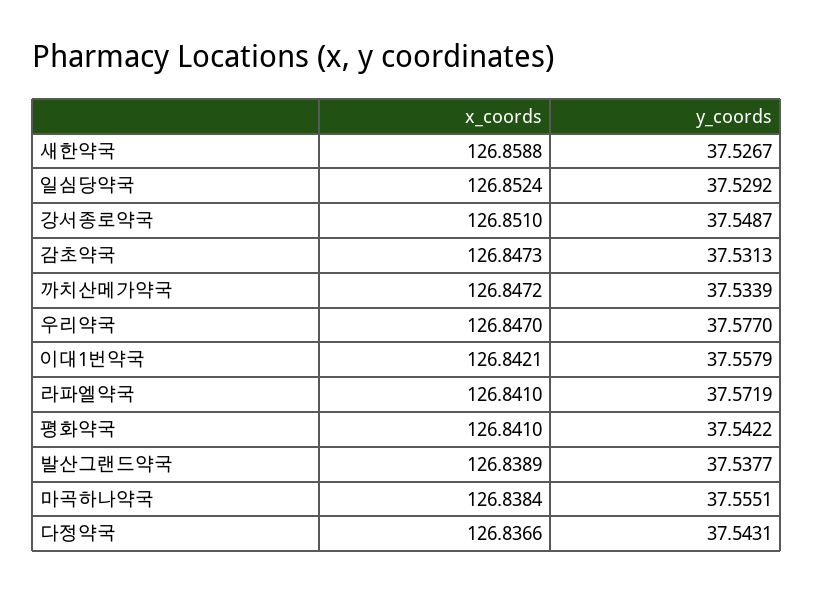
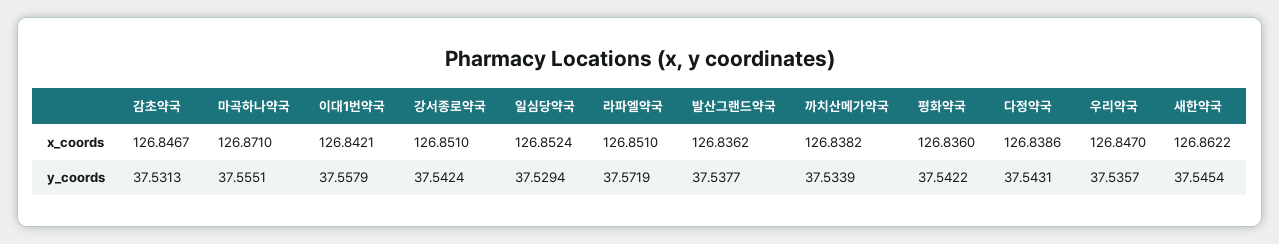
x_coords, 새한약국: 126.8588 -> 126.8622
y_coords, 새한약국: 37.5267 -> 37.5454
y_coords, 일심당약국: 37.5292 -> 37.5294
y_coords, 강서종로약국: 37.5487 -> 37.5424
x_coords, 감초약국: 126.8473 -> 126.8467
x_coords, 까치산메가약국: 126.8472 -> 126.8382
y_coords, 우리약국: 37.577 -> 37.5357
x_coords, 라파엘약국: 126.841 -> 126.851
x_coords, 평화약국: 126.841 -> 126.836
x_coords, 발산그랜드약국: 126.8389 -> 126.8362
x_coords, 마곡하나약국: 126.8384 -> 126.871
x_coords, 다정약국: 126.8366 -> 126.8386

